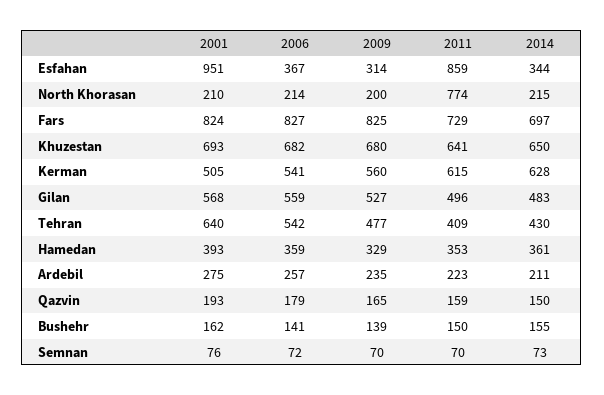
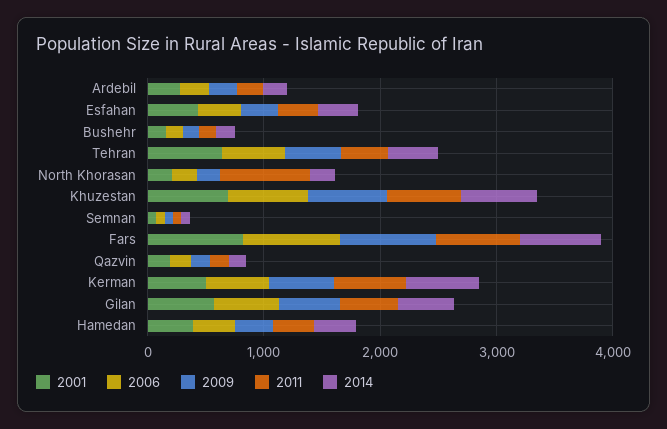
2001, Esfahan: 951 -> 400
2011, Esfahan: 859 -> 400

